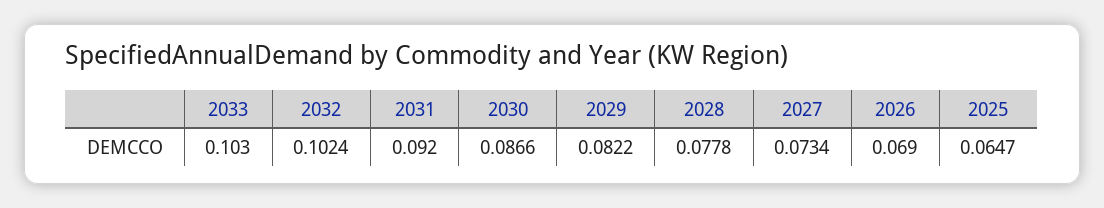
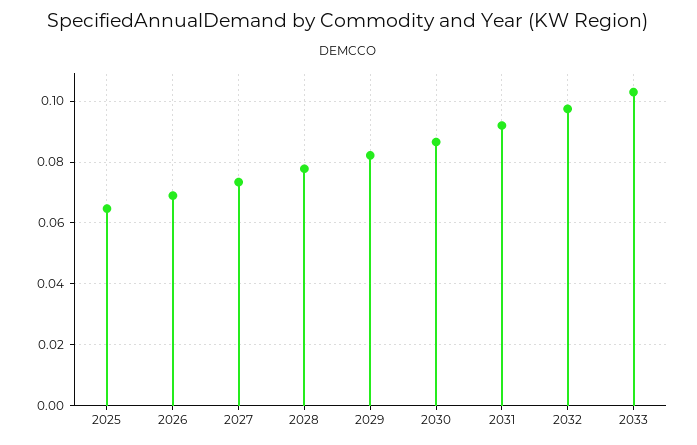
2032: 0.1024 -> 0.098

